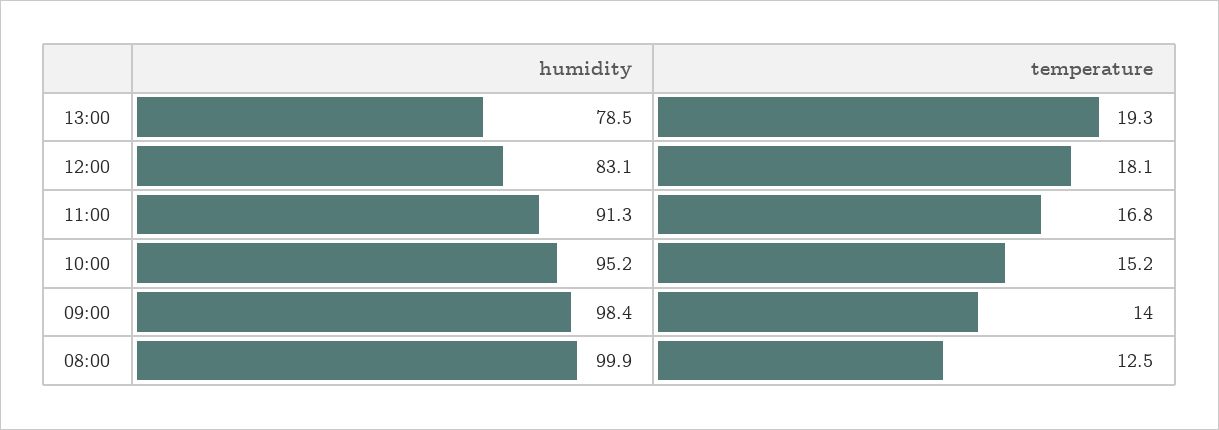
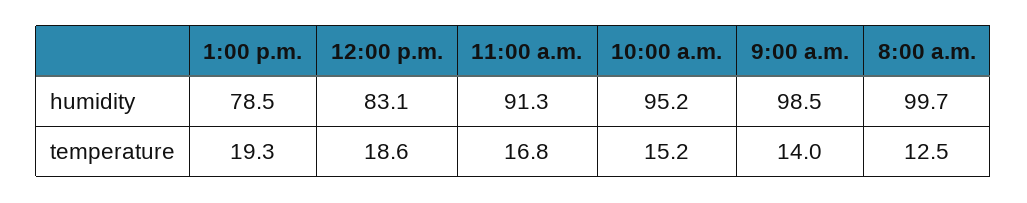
temperature, 12:00: 18.1 -> 18.6
humidity, 09:00: 98.4 -> 98.5
humidity, 08:00: 99.9 -> 99.7

